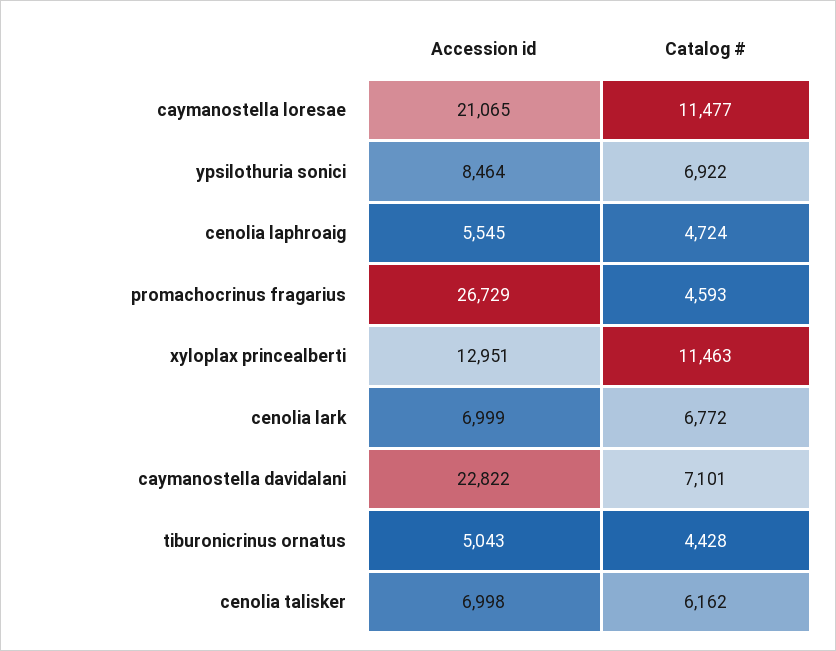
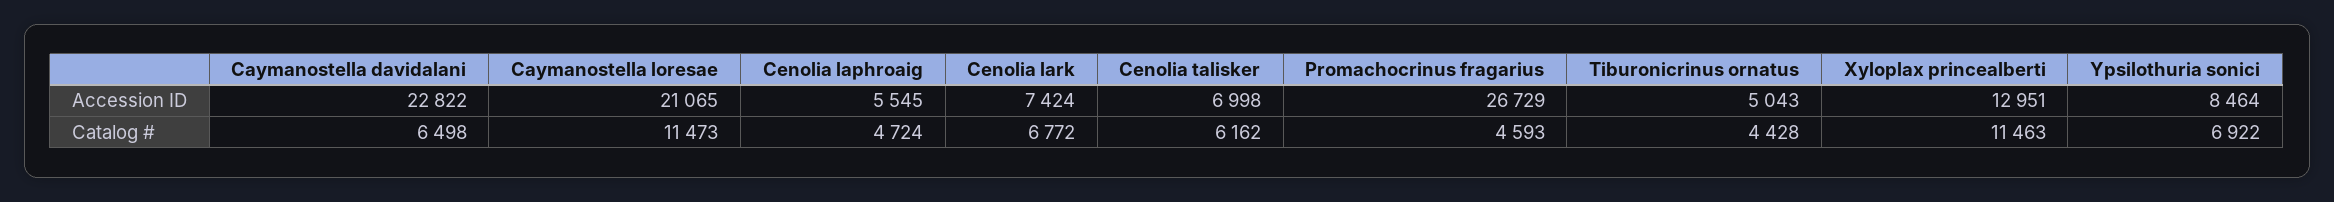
Catalog #, caymanostella loresae: 11477 -> 11473
Accession id, cenolia lark: 6999 -> 7424
Catalog #, caymanostella davidalani: 7101 -> 6498

